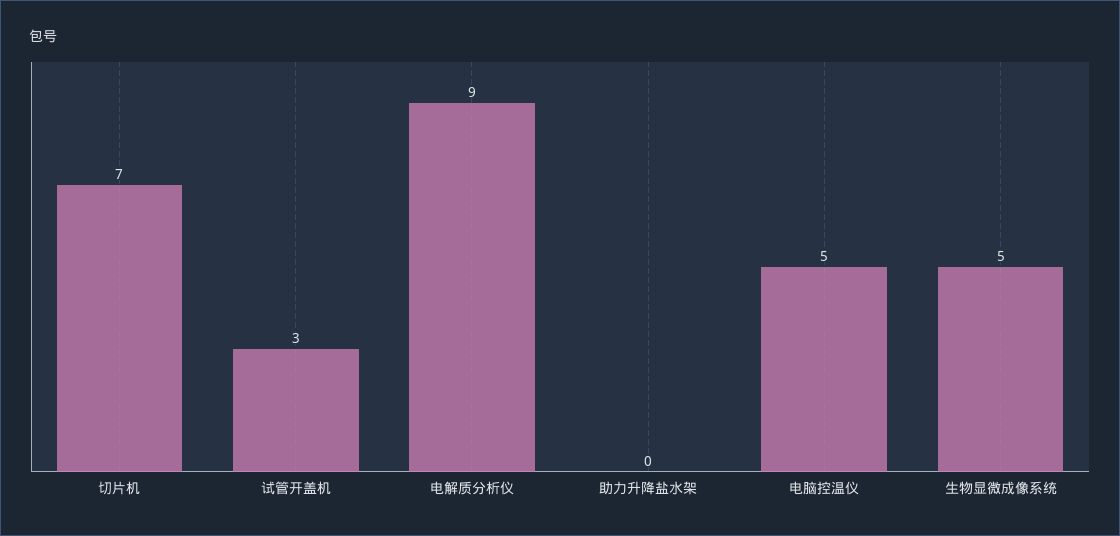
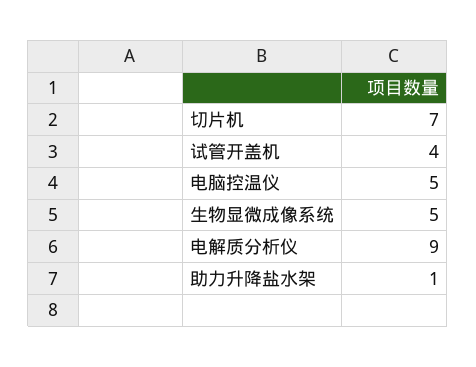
试管开盖机: 3 -> 4
助力升降盐水架: 0 -> 1

